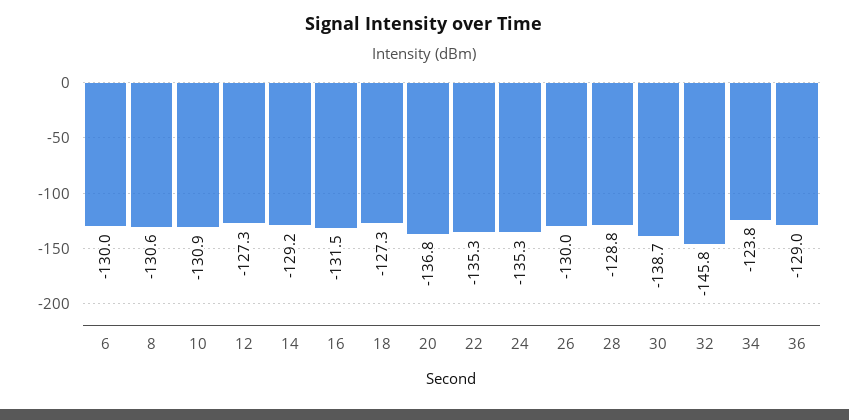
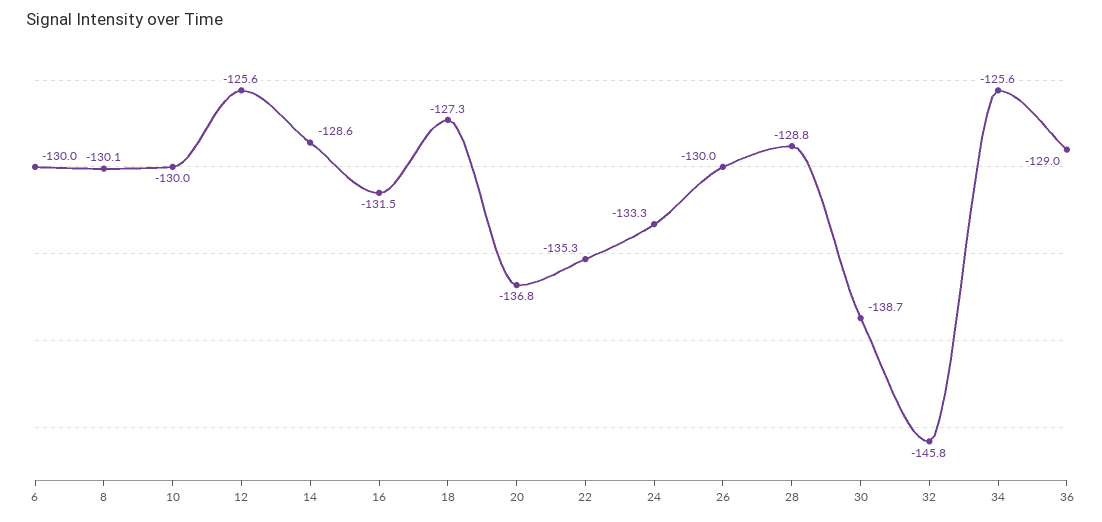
8: -130.6 -> -130.1
10: -130.9 -> -130
12: -127.3 -> -125.6
14: -129.2 -> -128.6
24: -135.3 -> -133.3
34: -123.8 -> -125.6

